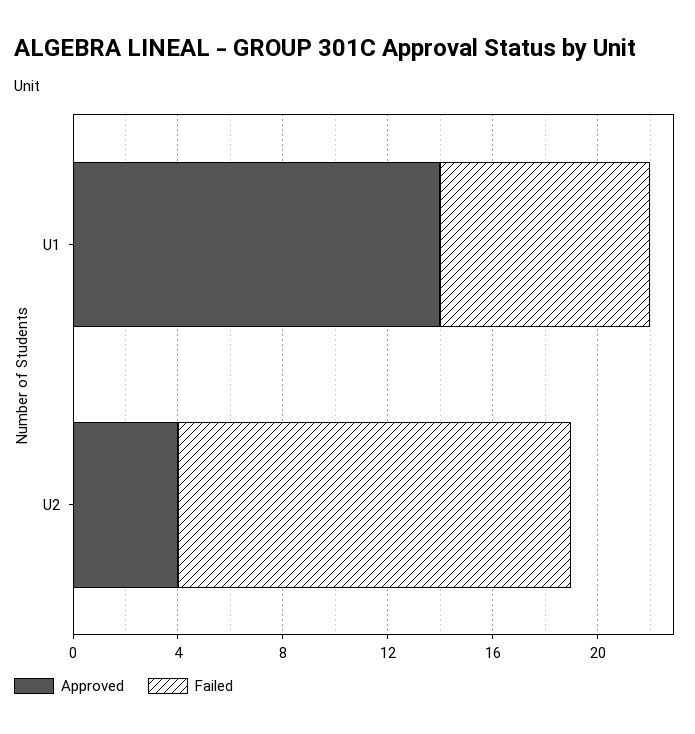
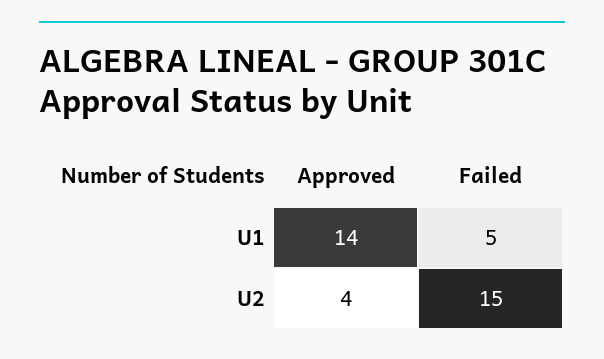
Failed, U1: 8 -> 5

